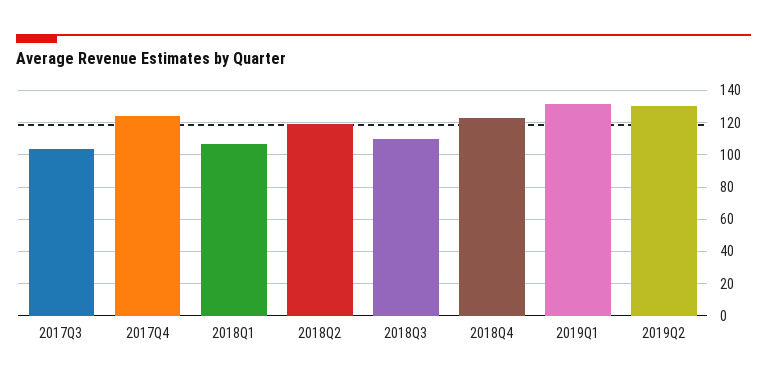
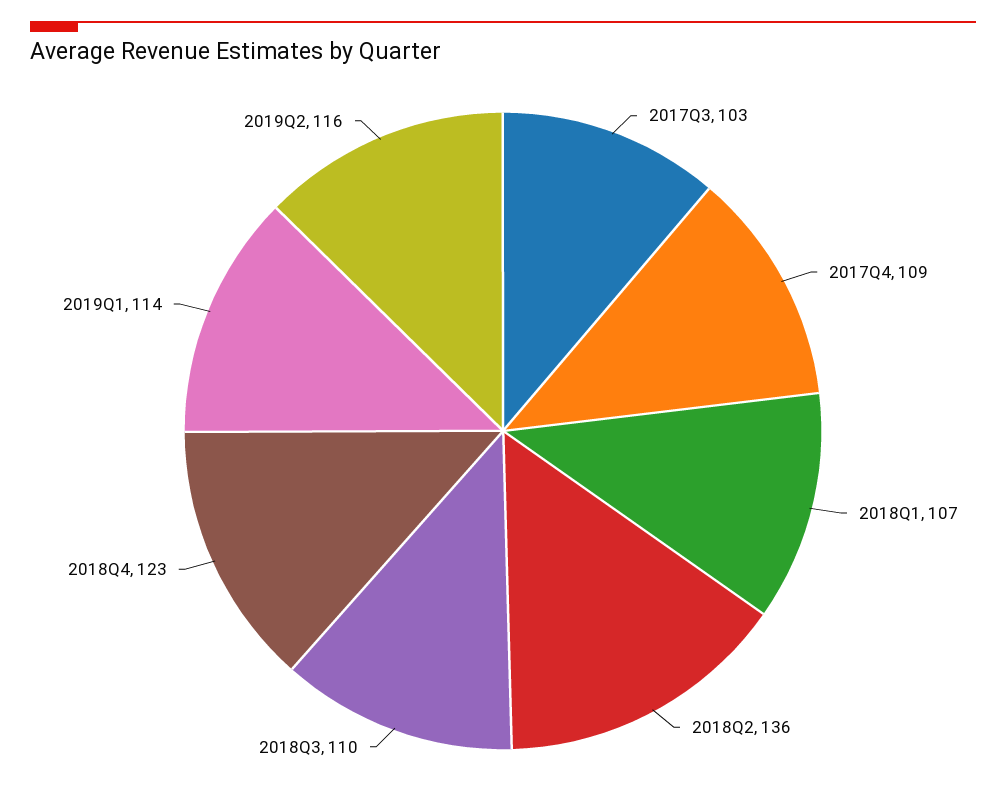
2017Q4: 125 -> 109
2018Q2: 120 -> 136
2019Q1: 130 -> 114
2019Q2: 130 -> 116

